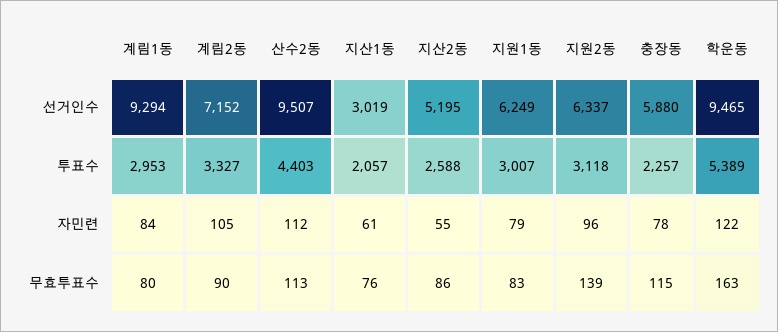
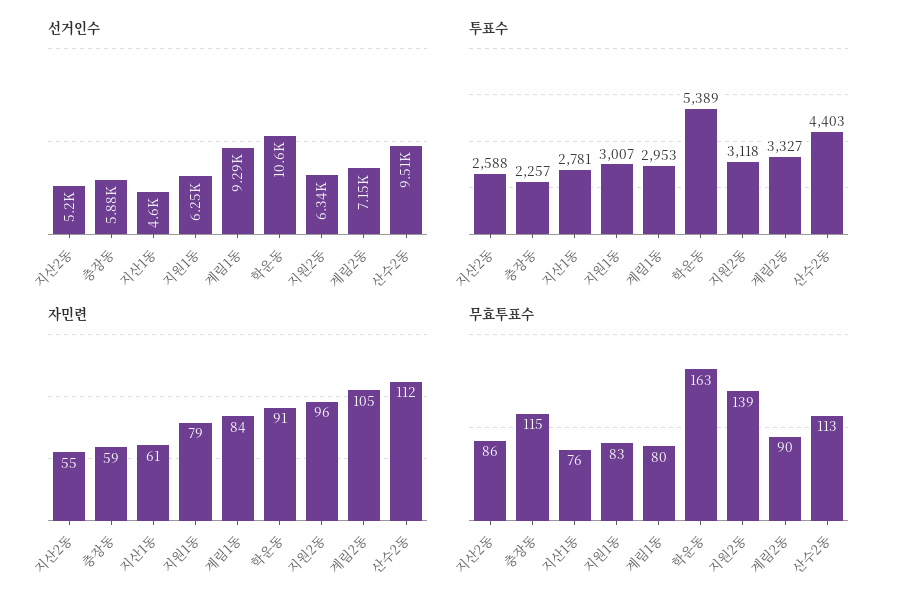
선거인수, 지산1동: 3019 -> 4600
선거인수, 학운동: 9465 -> 10600
투표수, 지산1동: 2057 -> 2781
자민련, 충장동: 78 -> 59
자민련, 학운동: 122 -> 91

